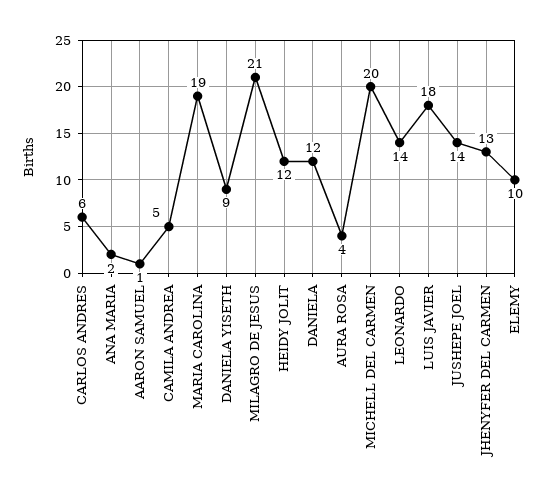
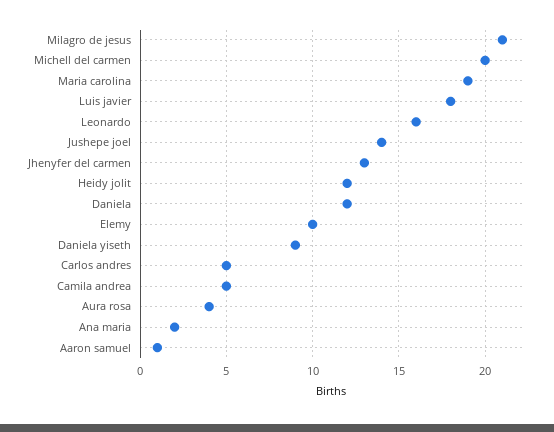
CARLOS ANDRES: 6 -> 5
LEONARDO: 14 -> 16

